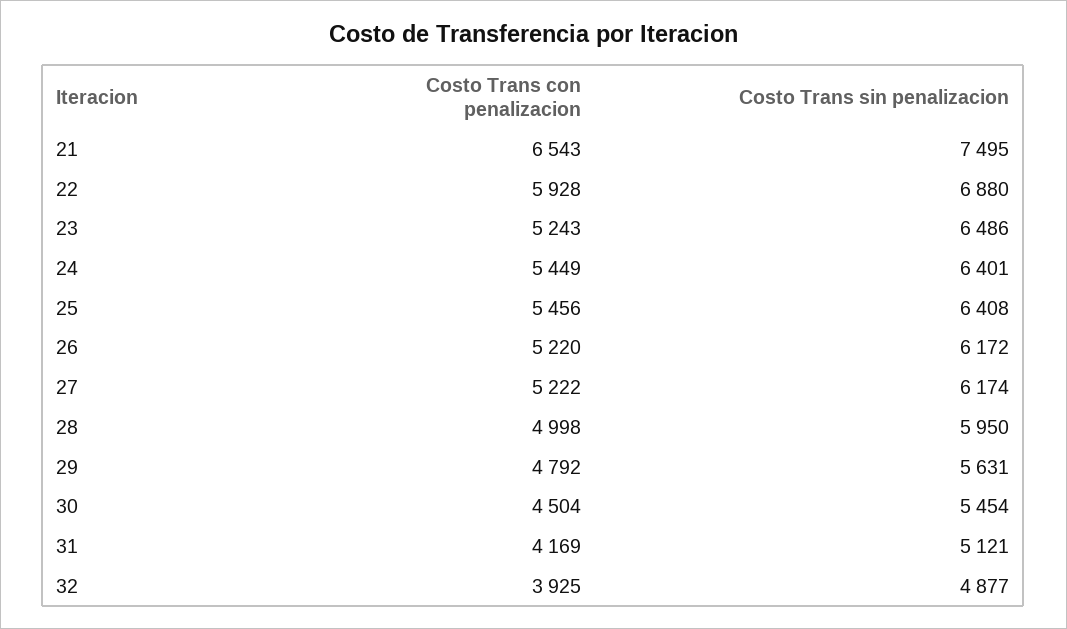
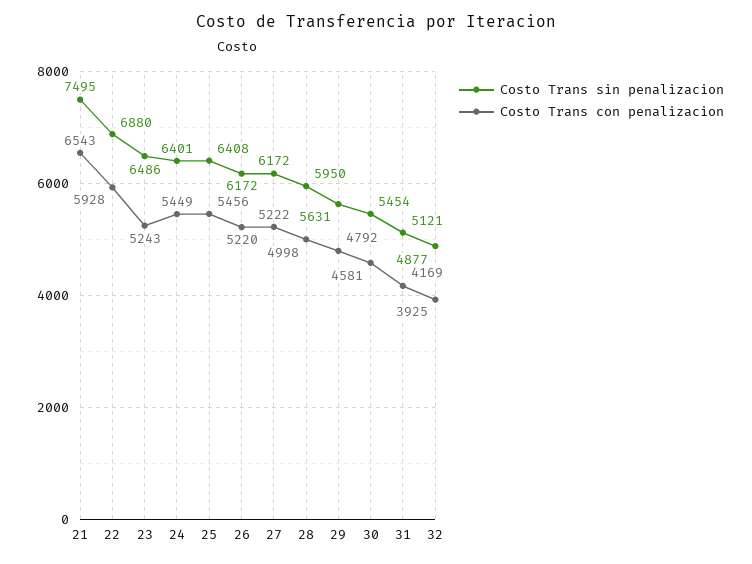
Costo Trans sin penalizacion, 27: 6174 -> 6172
Costo Trans con penalizacion, 30: 4504 -> 4581

